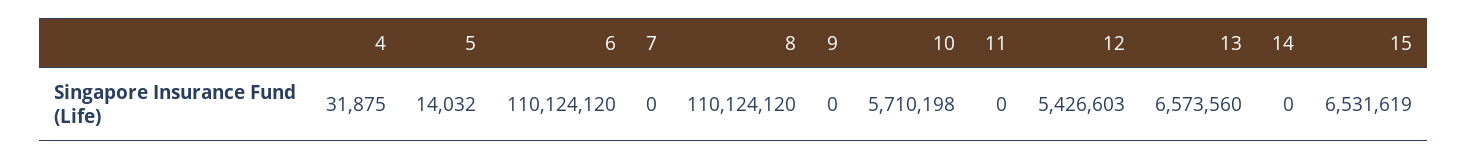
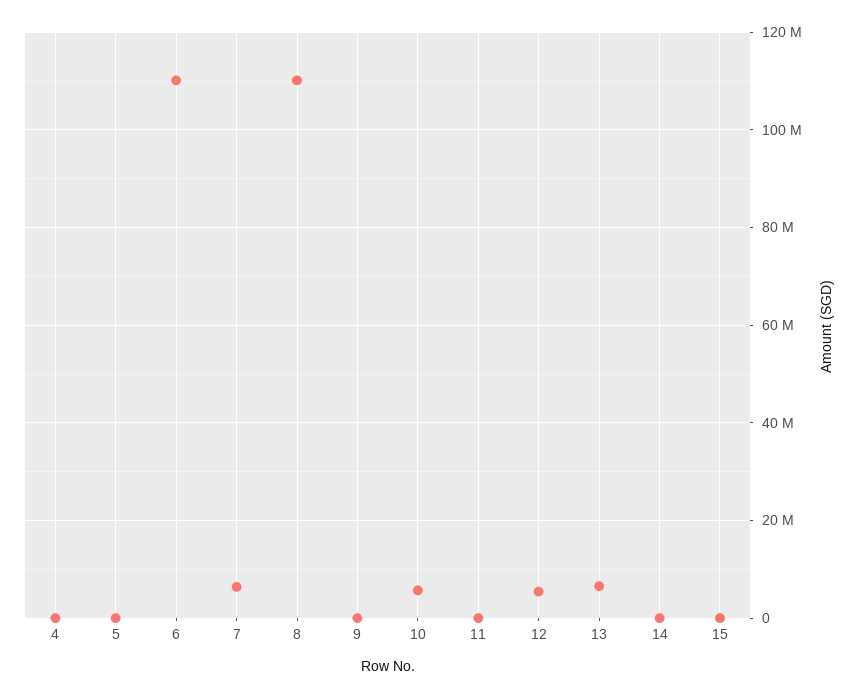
7: 0 -> 6000000
15: 6531619 -> 0

